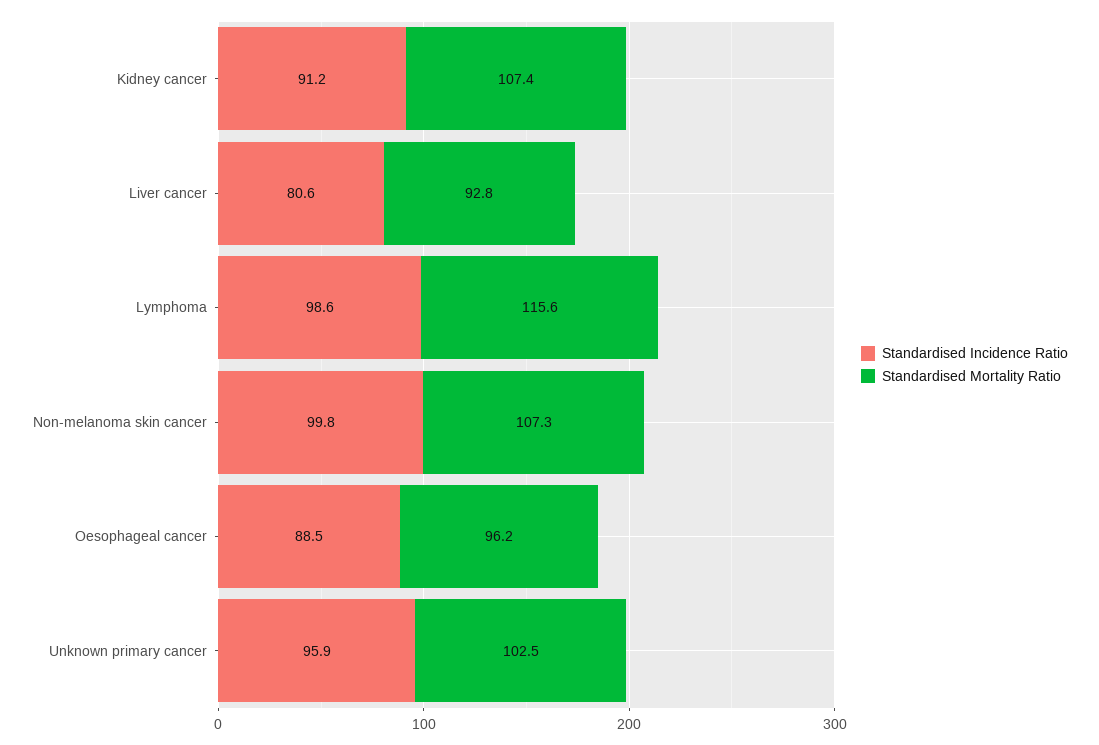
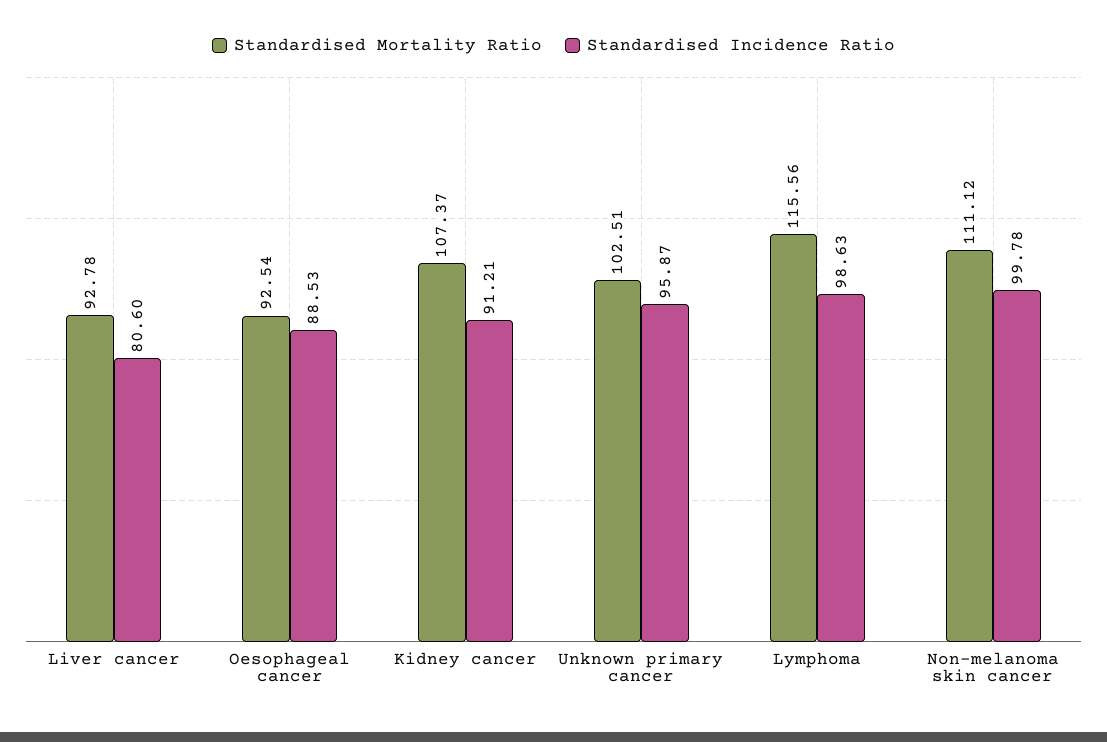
Standardised Mortality Ratio, Non-melanoma skin cancer: 107.3 -> 111.12
Standardised Mortality Ratio, Oesophageal cancer: 96.2 -> 92.54

